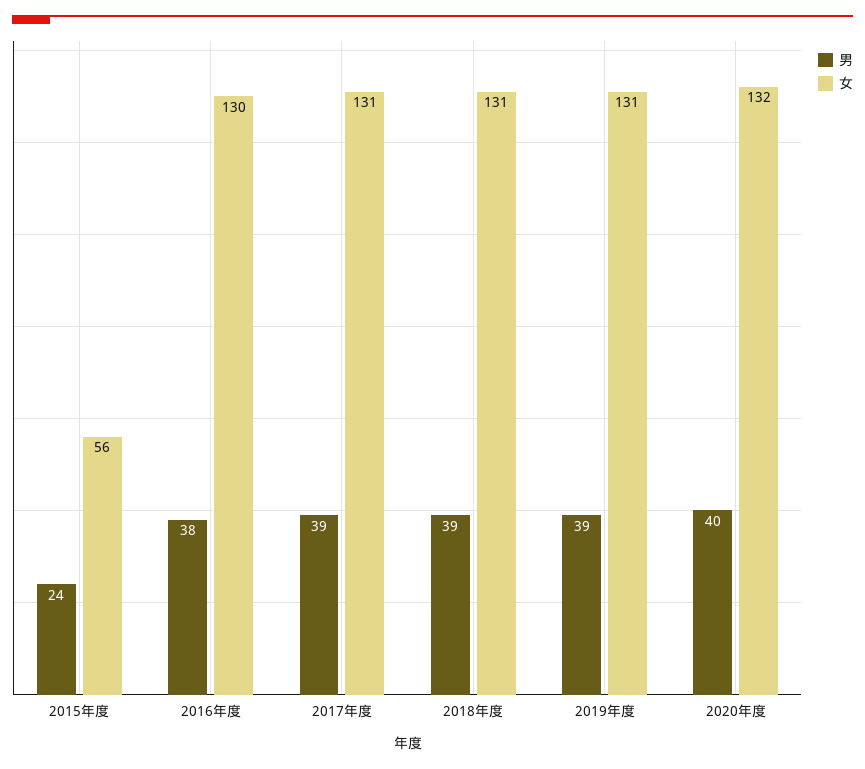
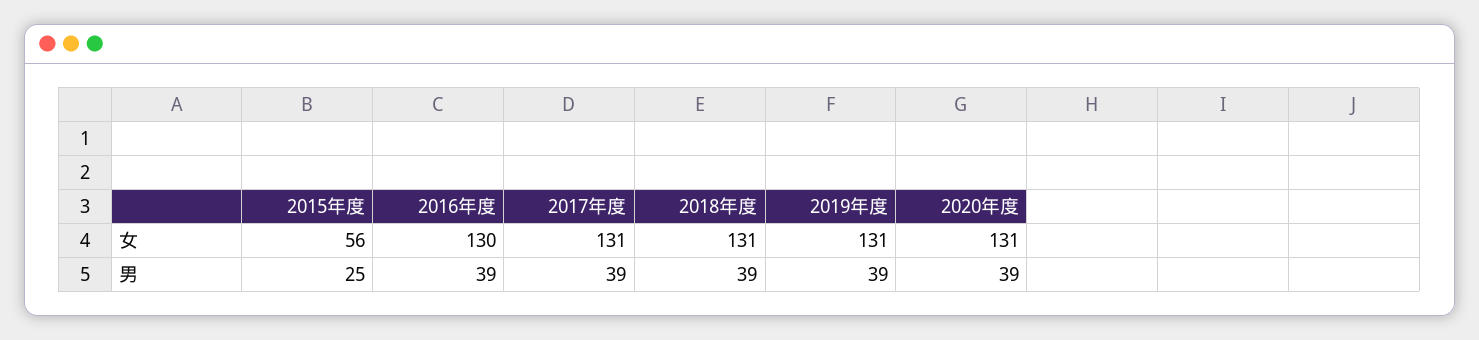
男, 2015年度: 24 -> 25
男, 2016年度: 38 -> 39
男, 2020年度: 40 -> 39
女, 2020年度: 132 -> 131

